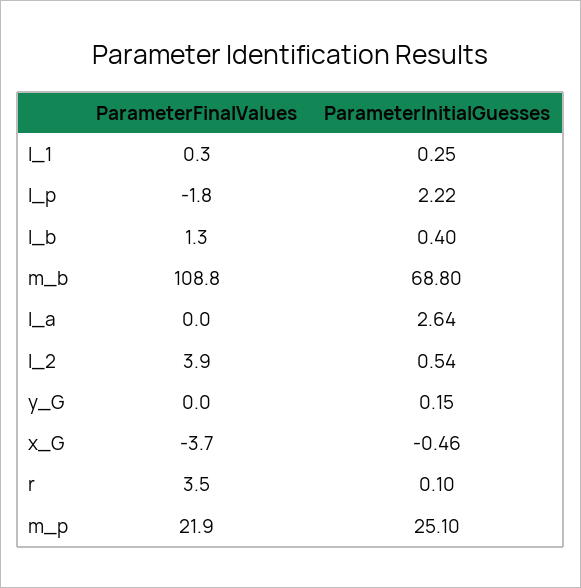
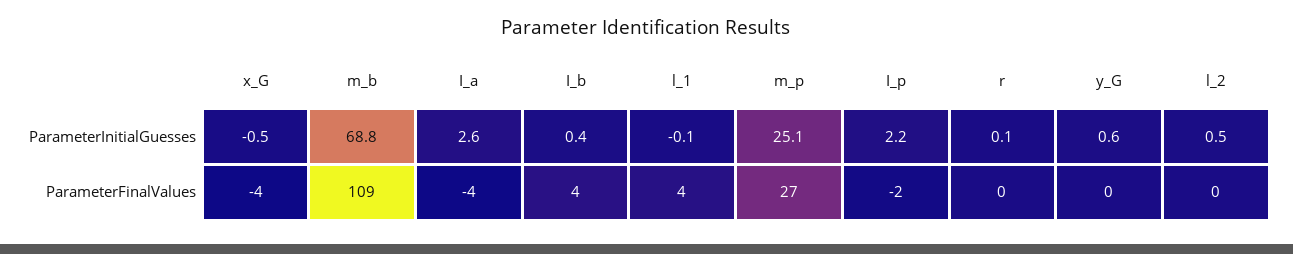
ParameterFinalValues, l_1: 0.3 -> 4
ParameterInitialGuesses, l_1: 0.25 -> -0.1
ParameterFinalValues, I_b: 1.3 -> 4
ParameterFinalValues, I_a: 0 -> -4
ParameterFinalValues, l_2: 3.9 -> 0
ParameterInitialGuesses, y_G: 0.15 -> 0.6
ParameterFinalValues, r: 3.5 -> 0
ParameterFinalValues, m_p: 21.9 -> 27

